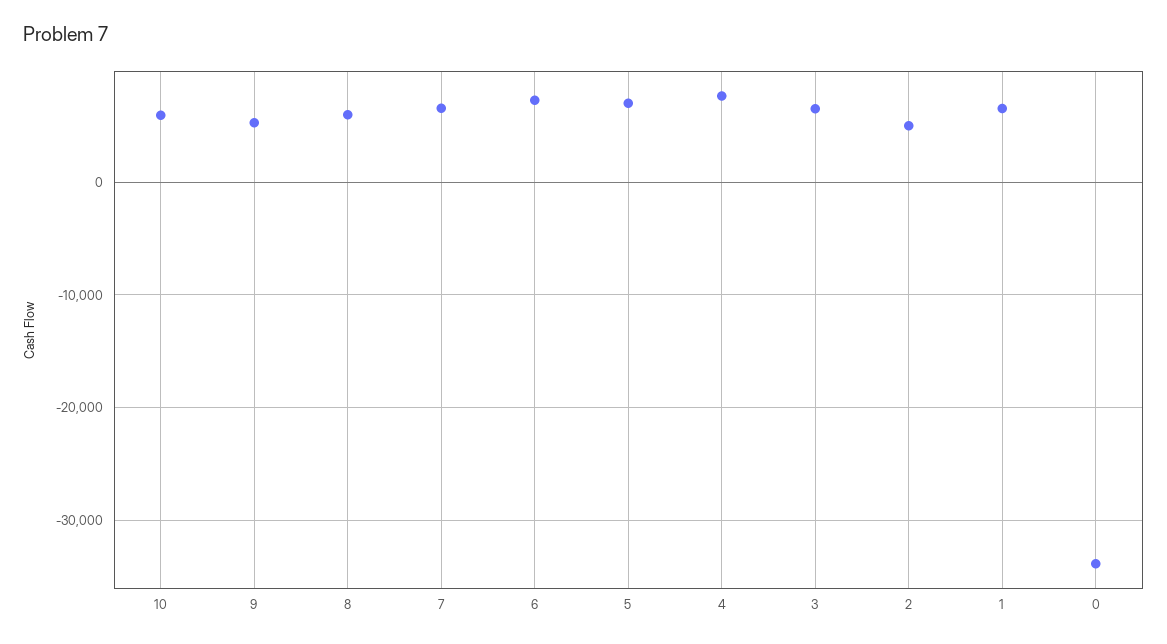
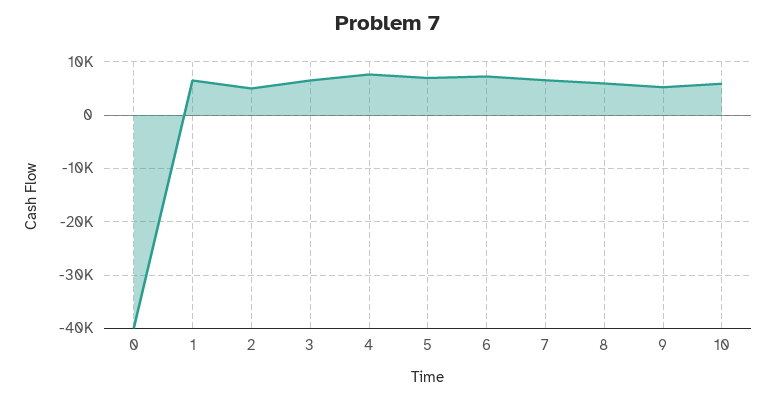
0: -34000 -> -40000

